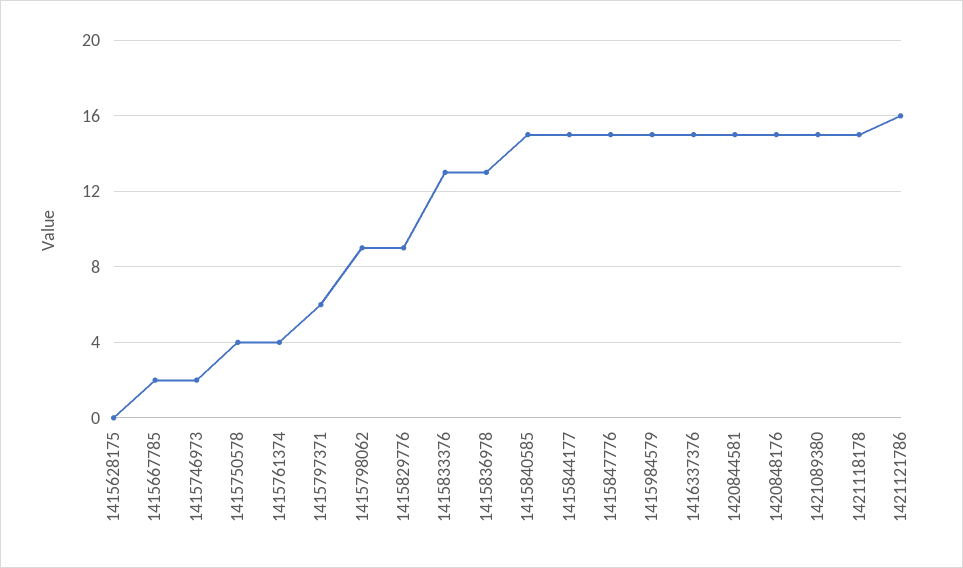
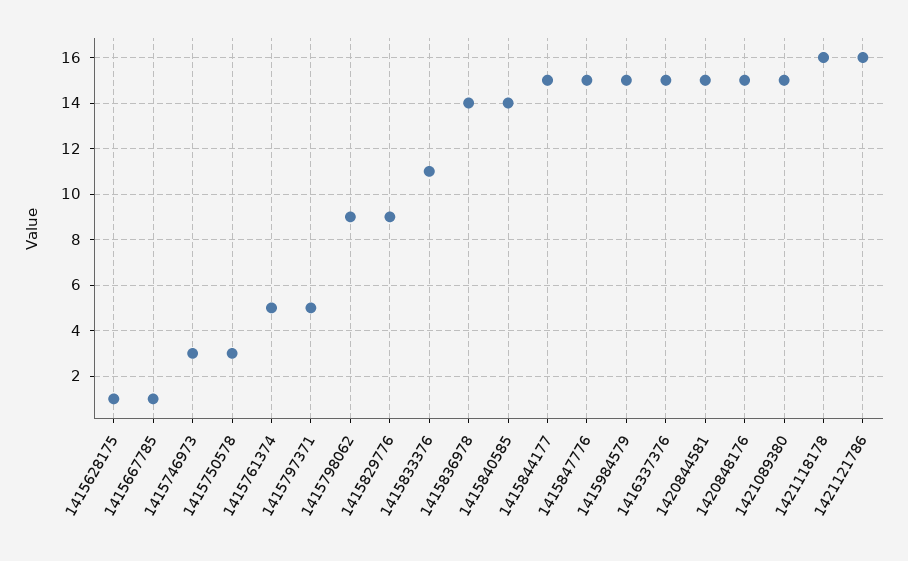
1415628175: 0 -> 1
1415667785: 2 -> 1
1415746973: 2 -> 3
1415750578: 4 -> 3
1415761374: 4 -> 5
1415797371: 6 -> 5
1415833376: 13 -> 11
1415836978: 13 -> 14
1415840585: 15 -> 14
1421118178: 15 -> 16

